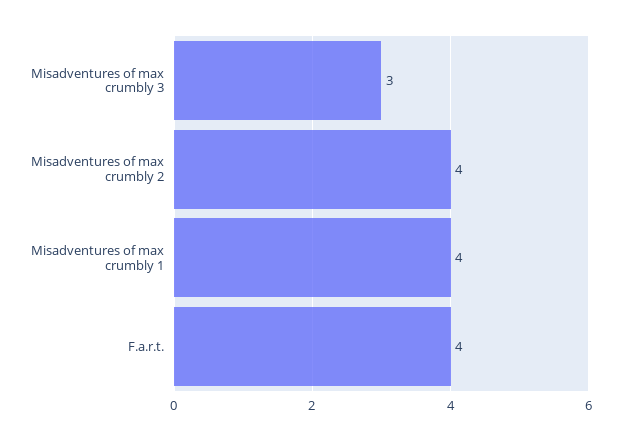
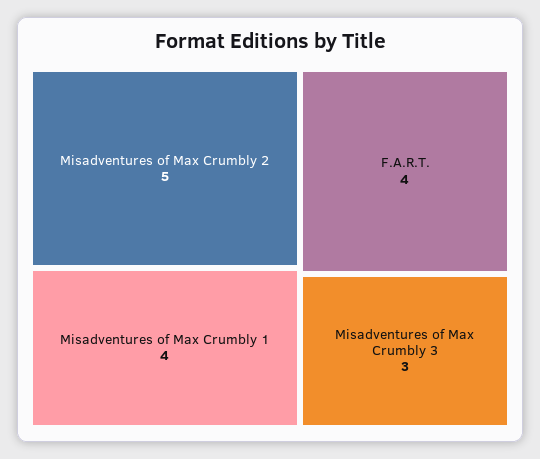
Misadventures of max crumbly 2: 4 -> 5

